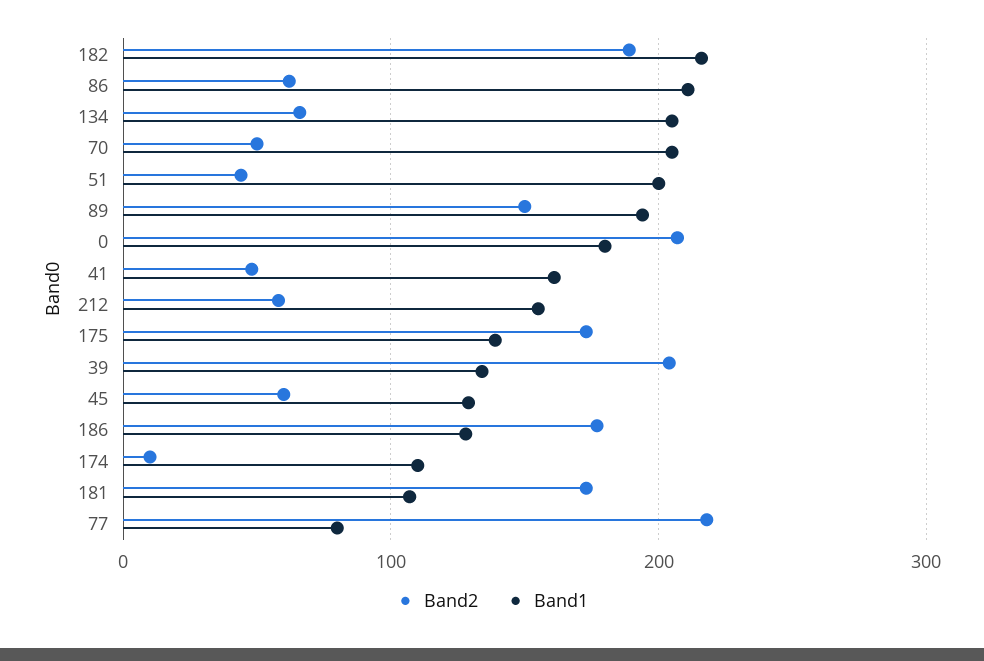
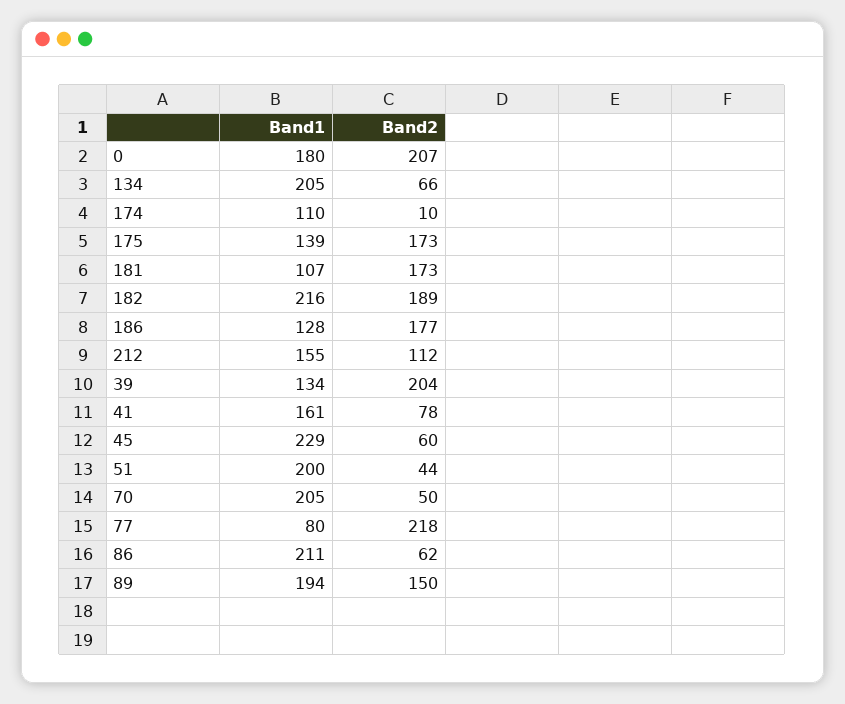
Band2, 41: 50 -> 78
Band2, 212: 60 -> 112
Band1, 45: 130 -> 229

